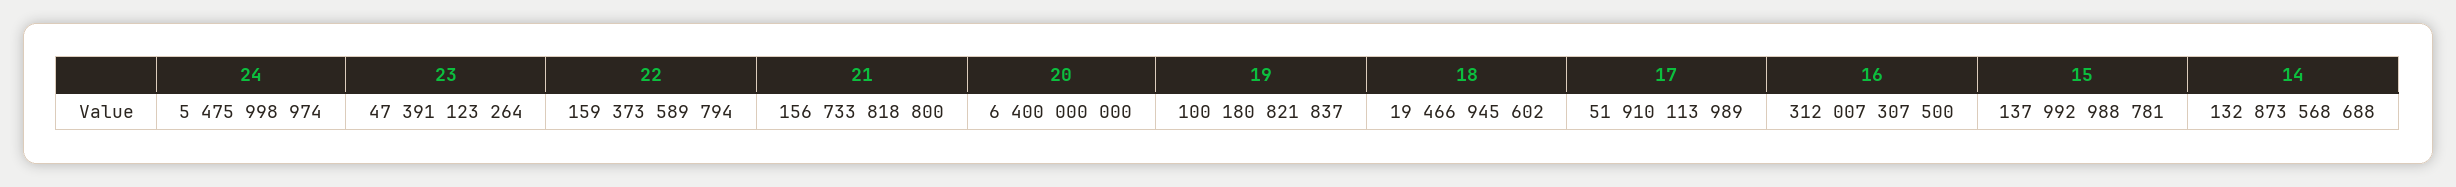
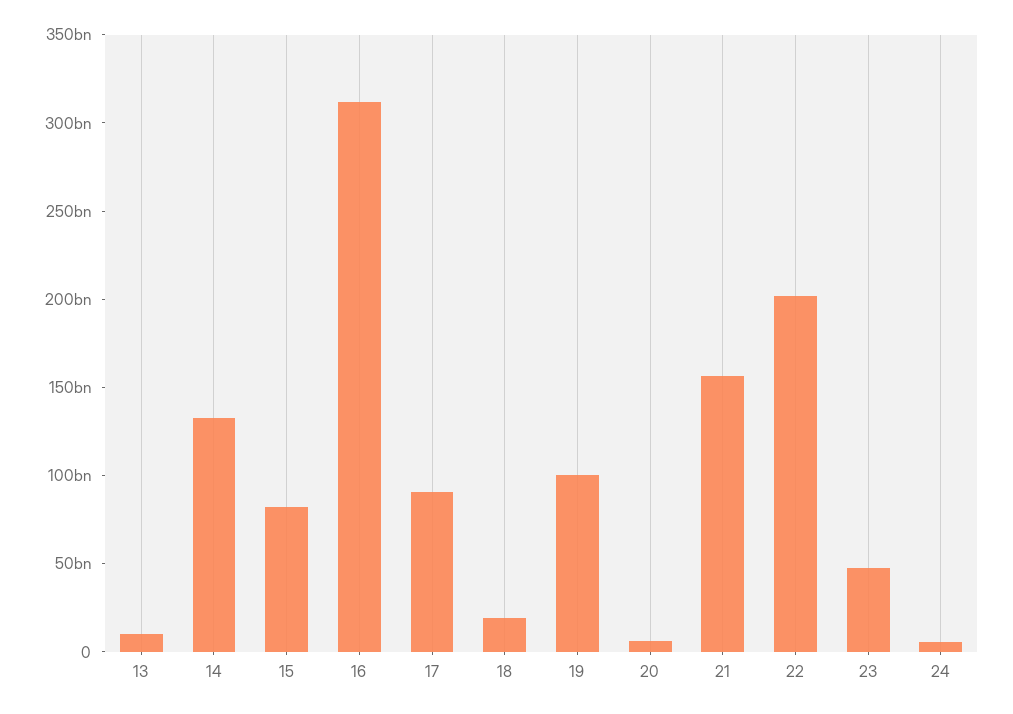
22: 159373589794 -> 200000000000
17: 51910113989 -> 90000000000
15: 137992988781 -> 80000000000
13: none -> 10000000000

